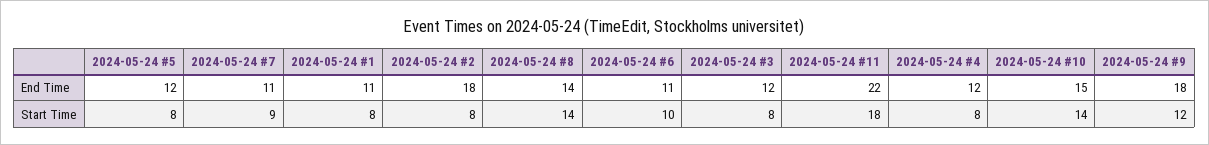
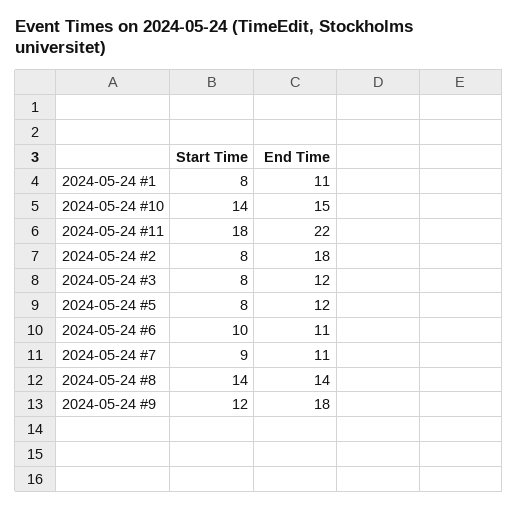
2024-05-24 #4, End Time: 12 -> none
2024-05-24 #4, Start Time: 8 -> none

